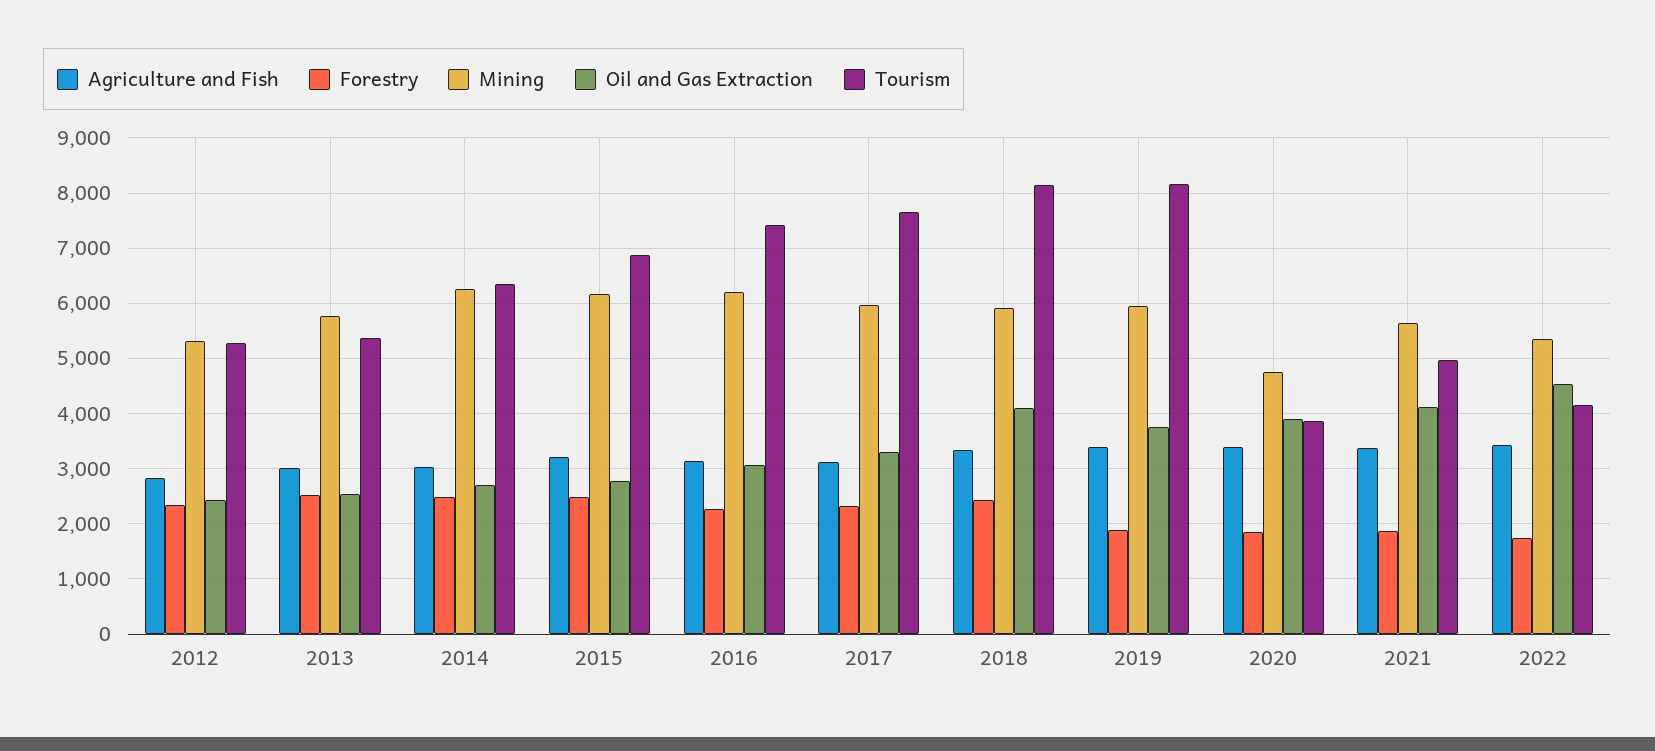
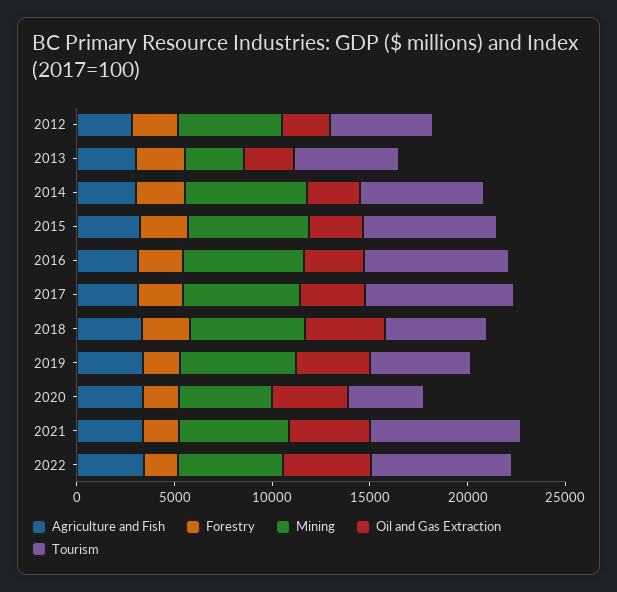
Mining, 2013: 5800 -> 3000
Tourism, 2018: 8200 -> 5000
Tourism, 2019: 8200 -> 5000
Tourism, 2021: 5000 -> 8000
Tourism, 2022: 4200 -> 7000

